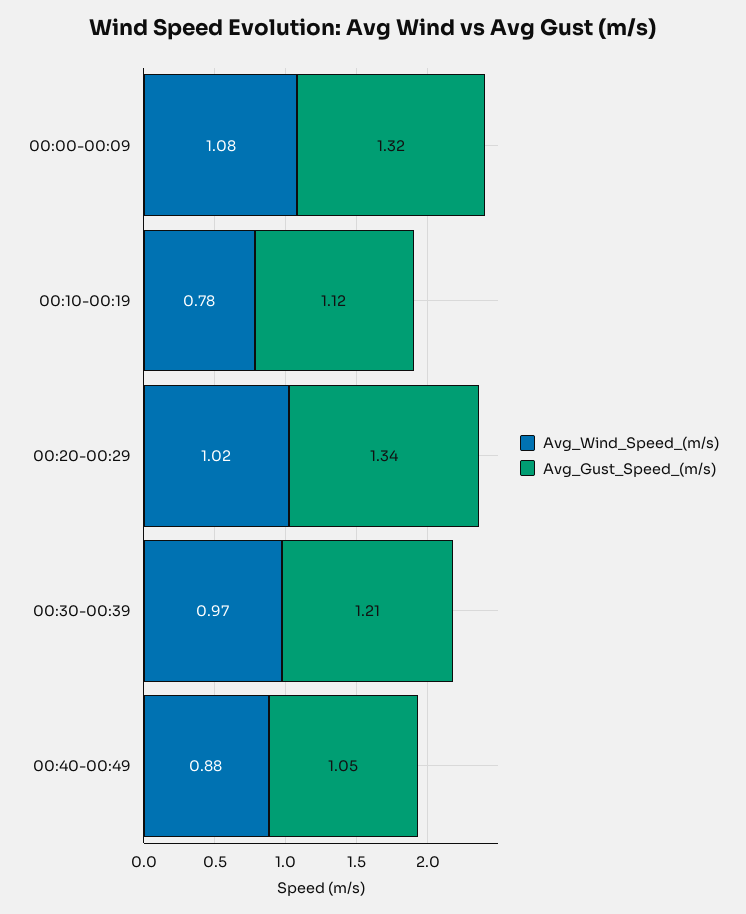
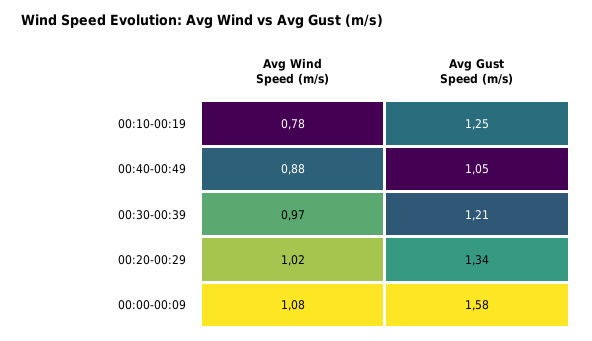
Avg_Gust_Speed_(m/s), 00:00-00:09: 1.32 -> 1.58
Avg_Gust_Speed_(m/s), 00:10-00:19: 1.12 -> 1.25

